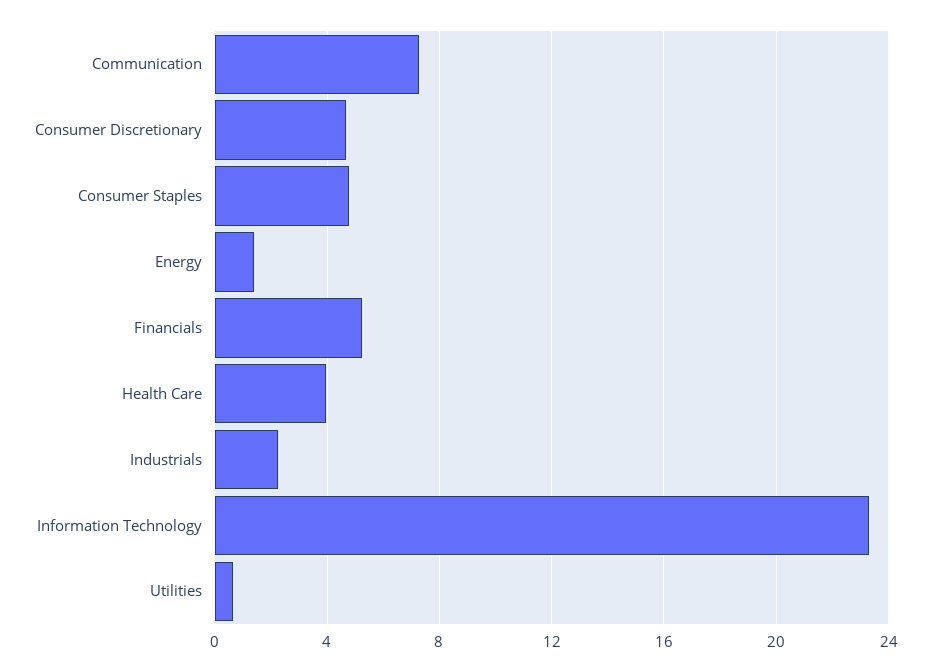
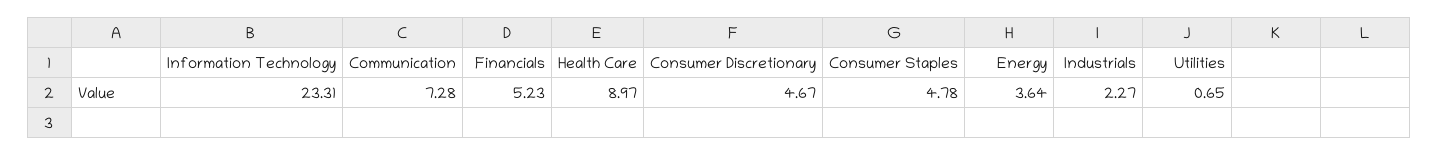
Energy: 1.5 -> 3.64
Health Care: 4 -> 8.97

